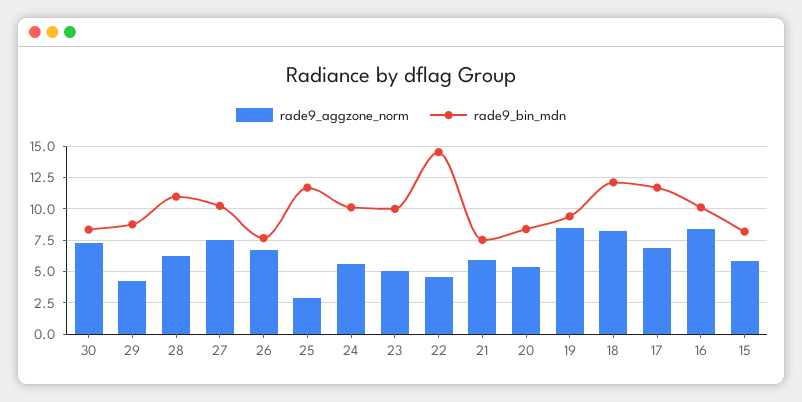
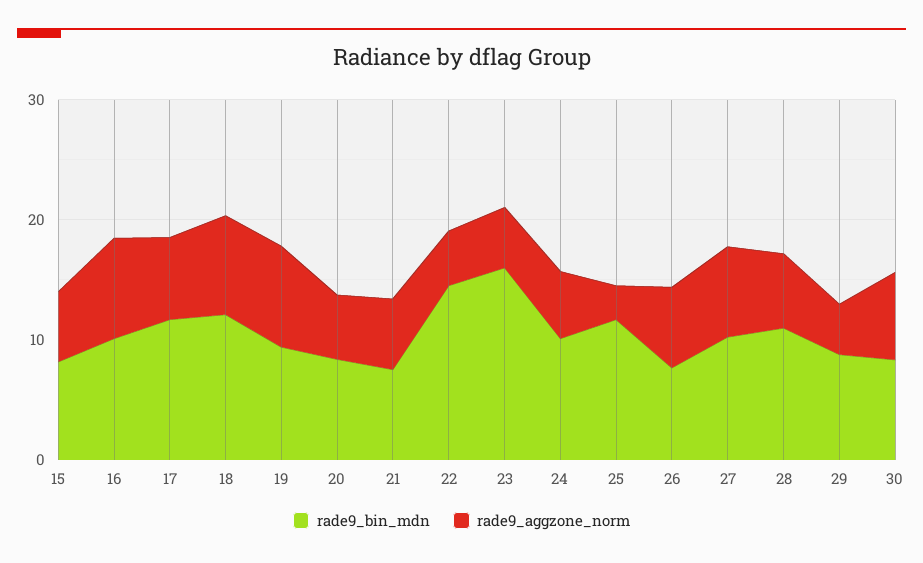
rade9_bin_mdn, 23: 10 -> 16

